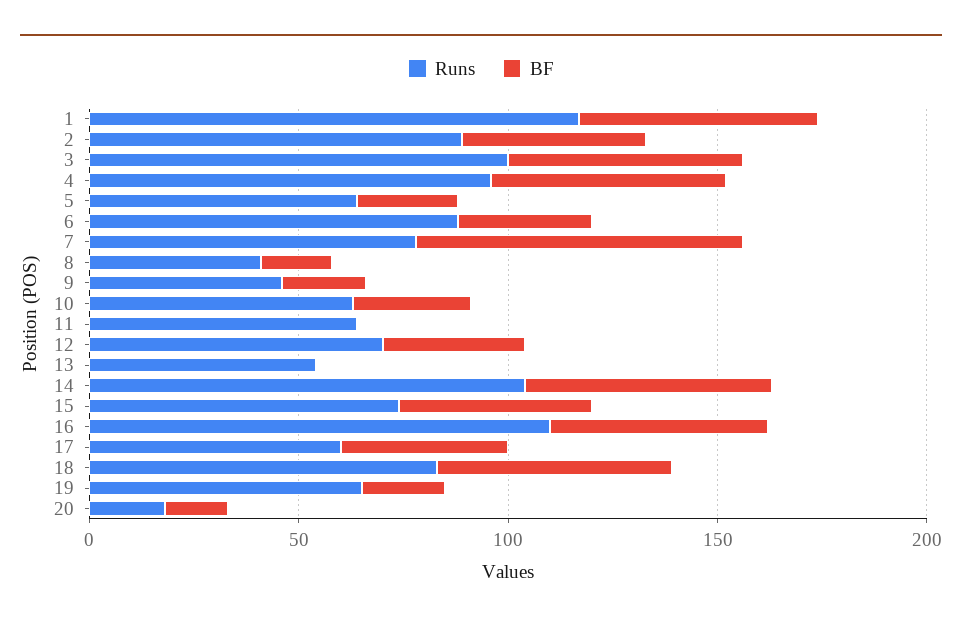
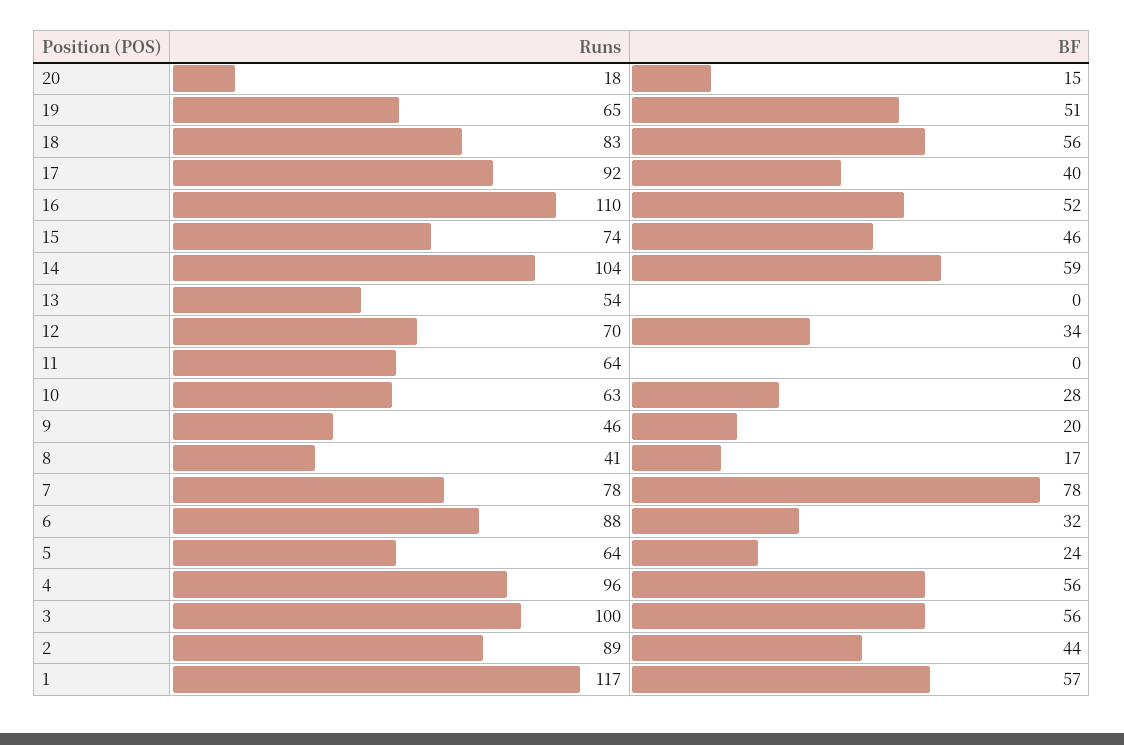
Runs, 17: 60 -> 92
BF, 19: 20 -> 51

